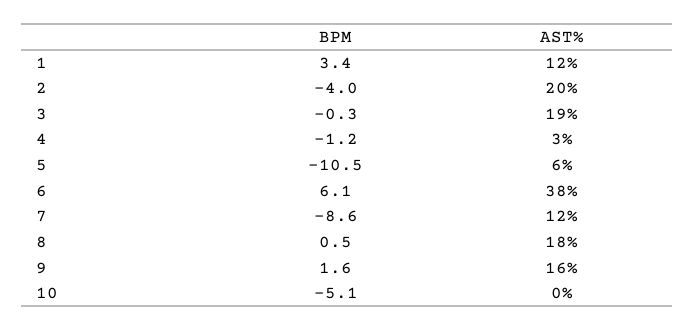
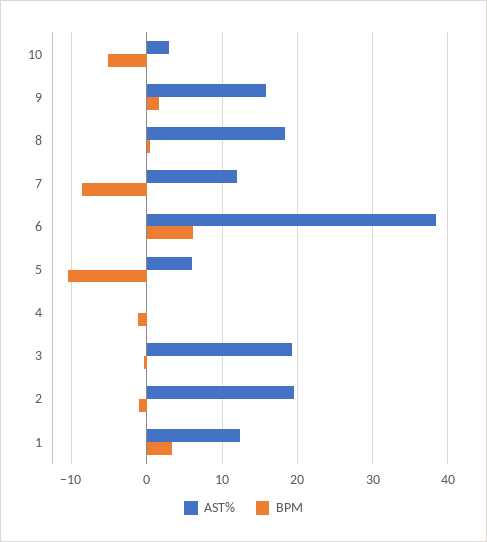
BPM, 2: -4 -> -1
AST%, 4: 3 -> 0
AST%, 10: 0 -> 3

